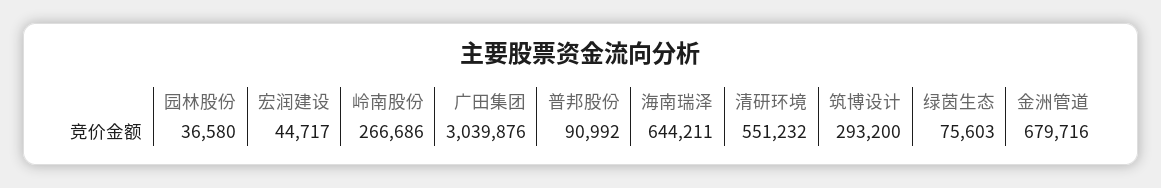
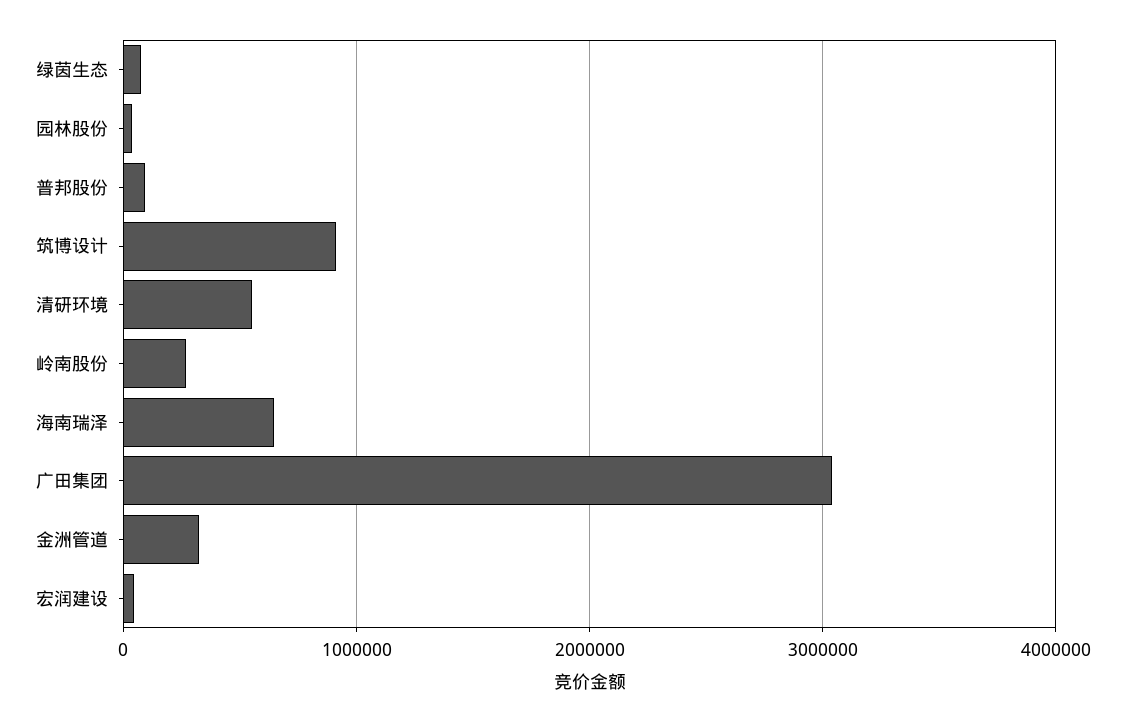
筑博设计: 293200 -> 900000
金洲管道: 679716 -> 300000

